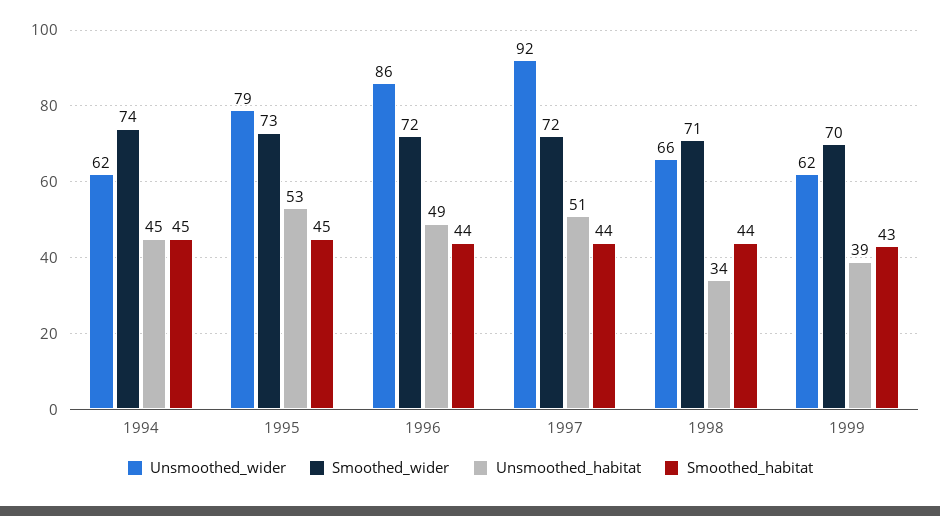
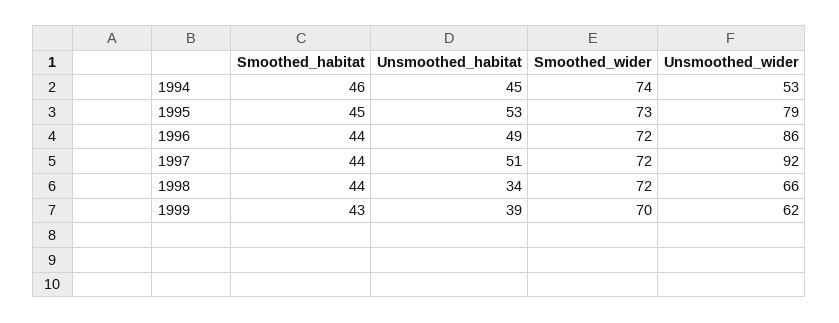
Unsmoothed_wider, 1994: 62 -> 53
Smoothed_habitat, 1994: 45 -> 46
Smoothed_wider, 1998: 71 -> 72

